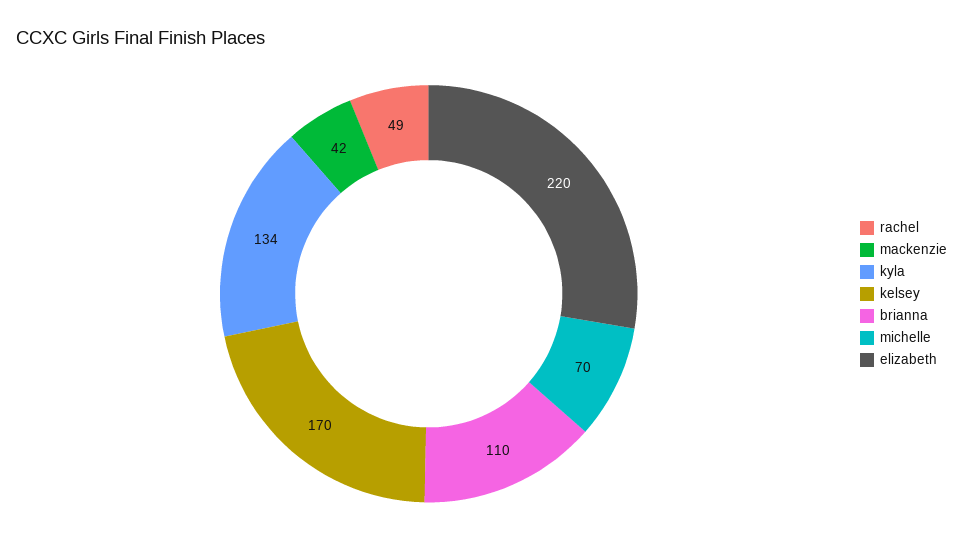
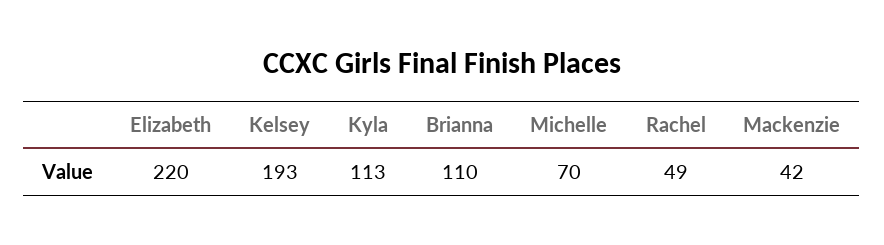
kyla: 134 -> 113
kelsey: 170 -> 193

